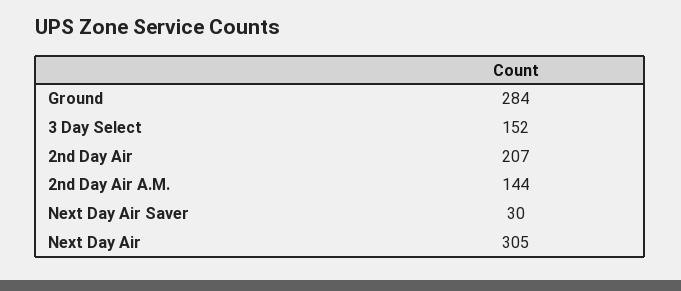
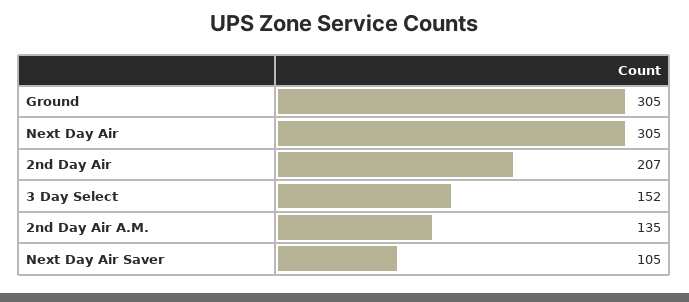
Ground: 284 -> 305
2nd Day Air A.M.: 144 -> 135
Next Day Air Saver: 30 -> 105

